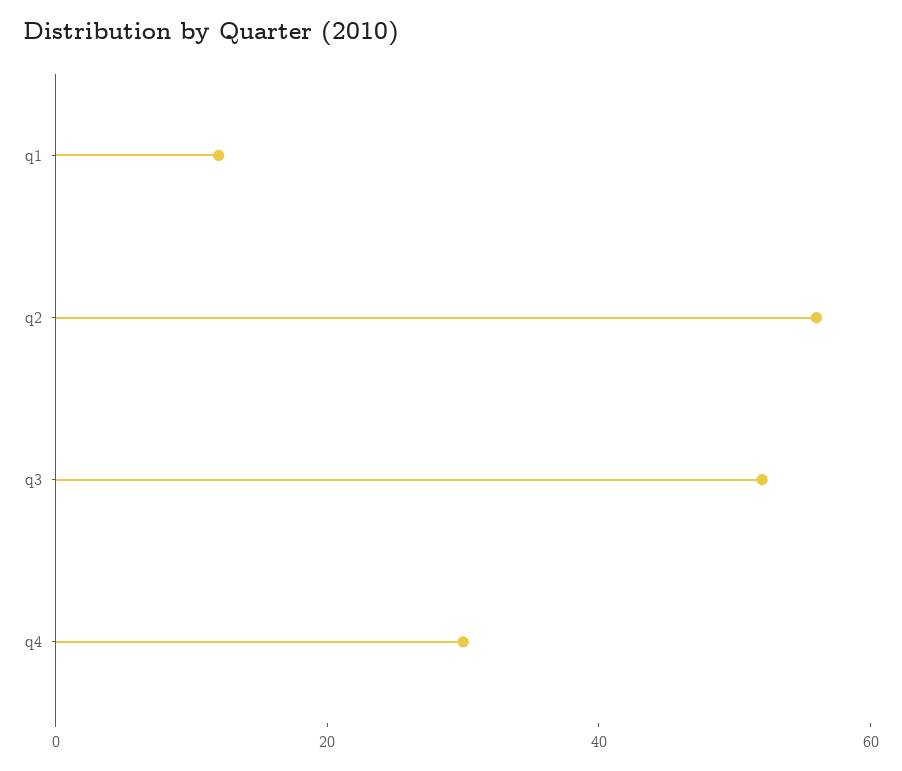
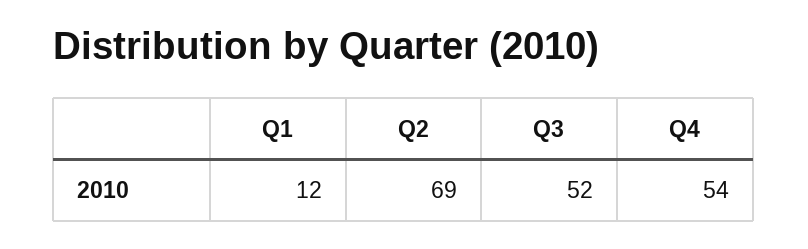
q2: 55 -> 69
q4: 30 -> 54

